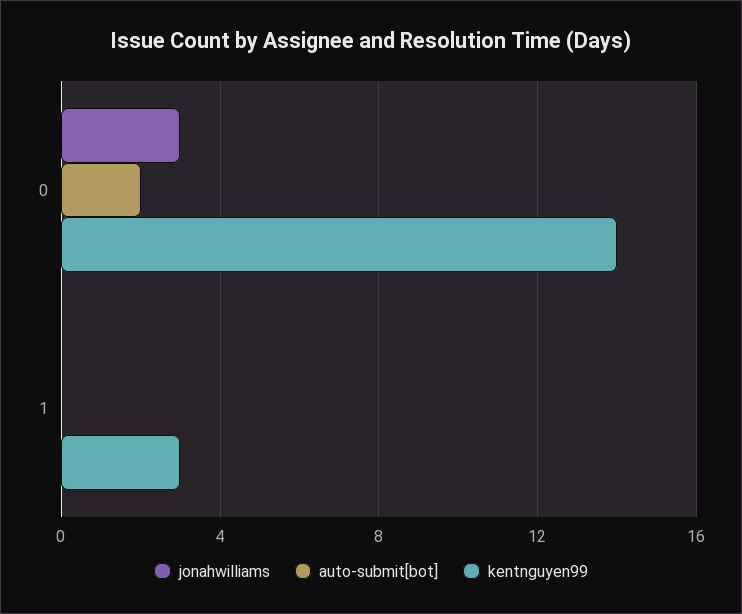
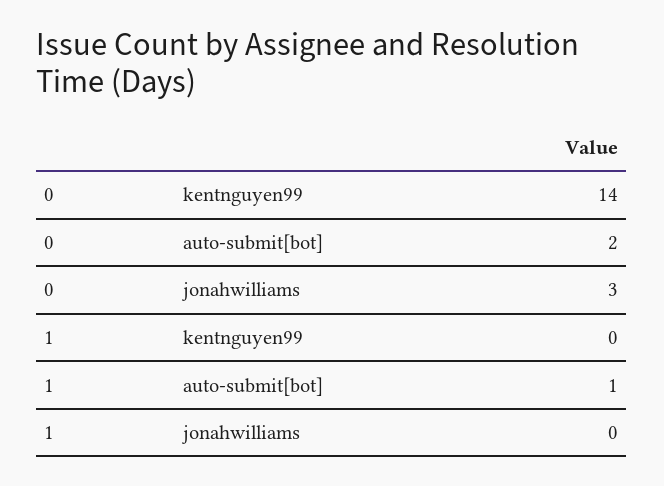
auto-submit[bot], 1: 0 -> 1
kentnguyen99, 1: 3 -> 0

